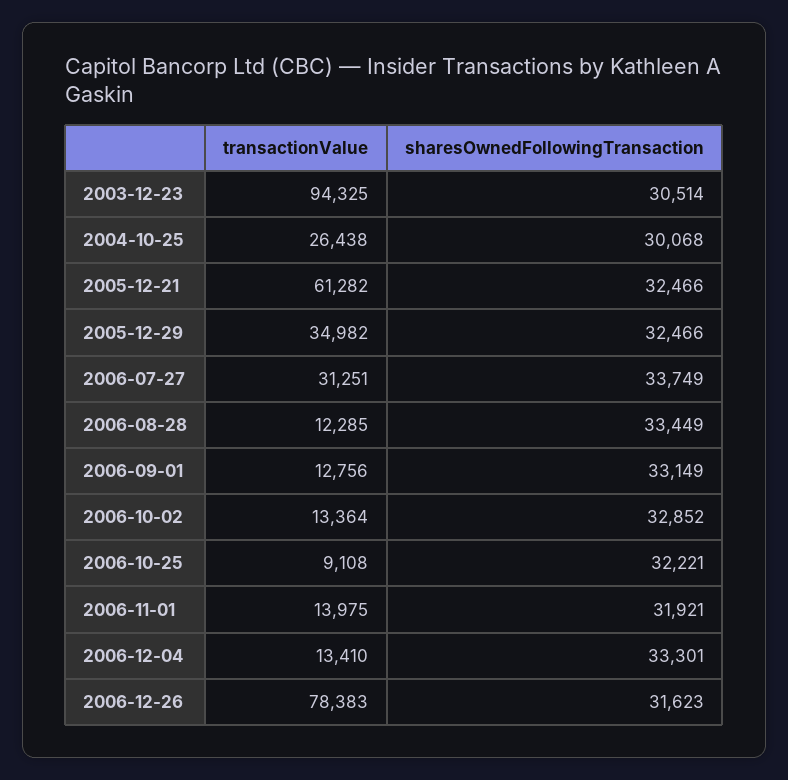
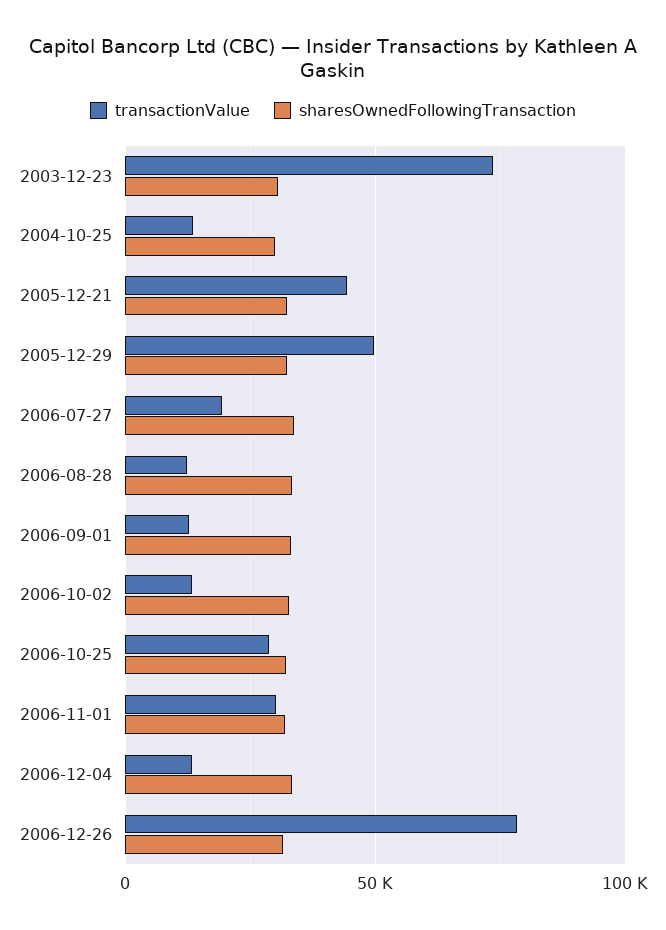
transactionValue, 2003-12-23: 94325 -> 75000
transactionValue, 2004-10-25: 26438 -> 15000
transactionValue, 2005-12-21: 61282 -> 45000
transactionValue, 2005-12-29: 34982 -> 50000
transactionValue, 2006-07-27: 31251 -> 20000
transactionValue, 2006-10-25: 9108 -> 30000
transactionValue, 2006-11-01: 13975 -> 30000

